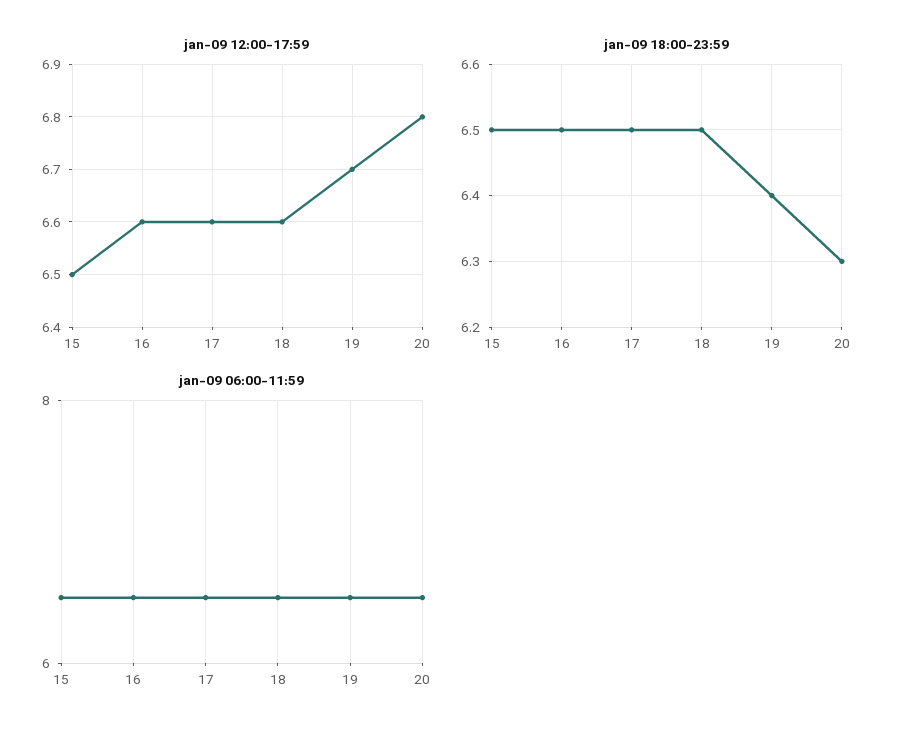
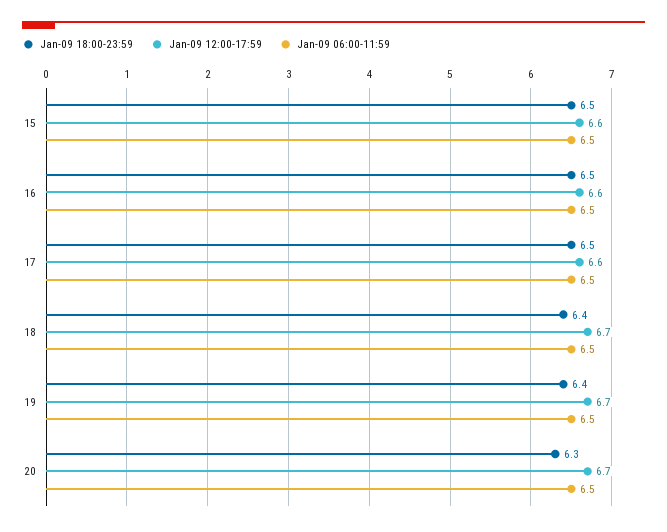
jan-09 12:00-17:59, 15: 6.5 -> 6.6
jan-09 12:00-17:59, 18: 6.6 -> 6.7
jan-09 12:00-17:59, 20: 6.8 -> 6.7
jan-09 18:00-23:59, 18: 6.5 -> 6.4

